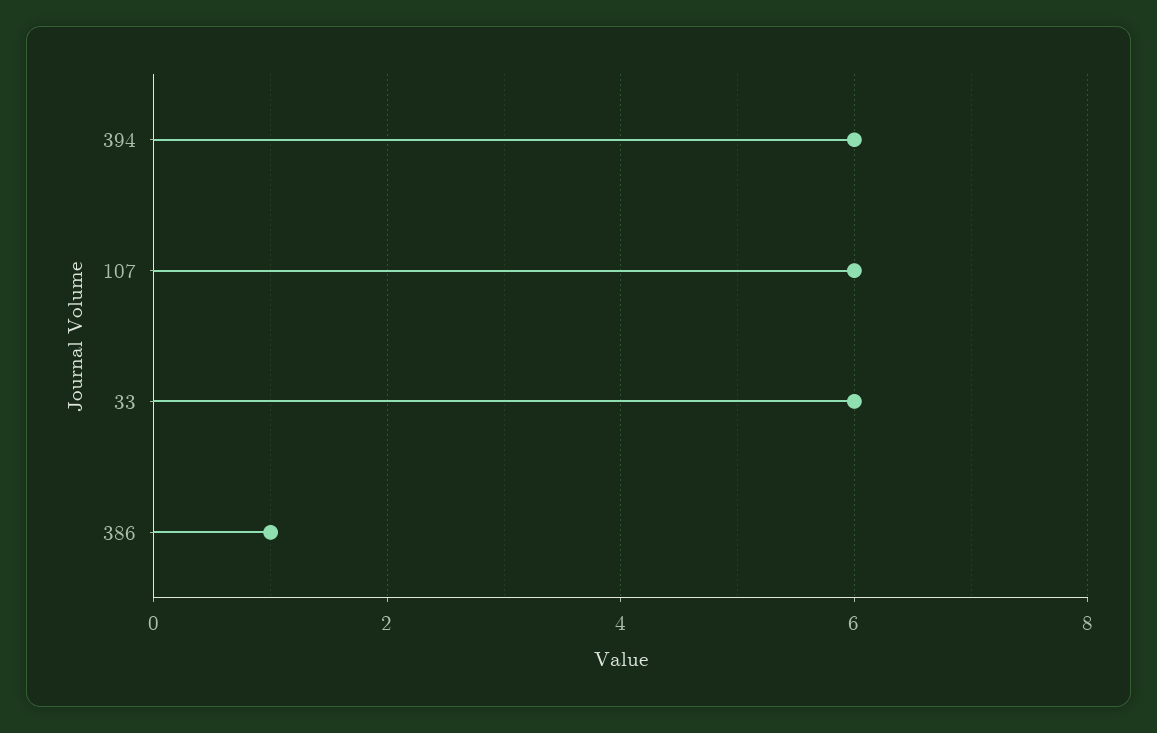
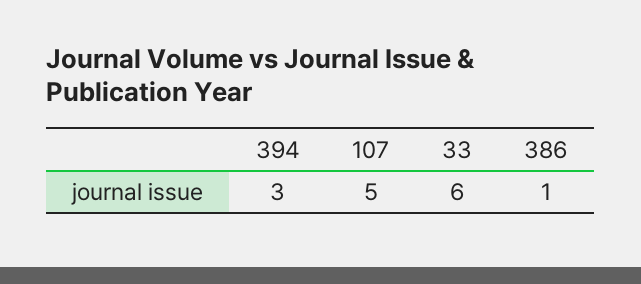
394: 6 -> 3
107: 6 -> 5

